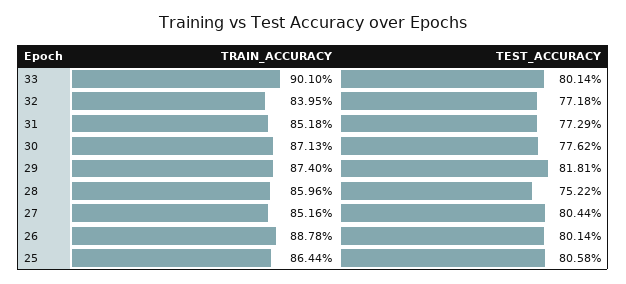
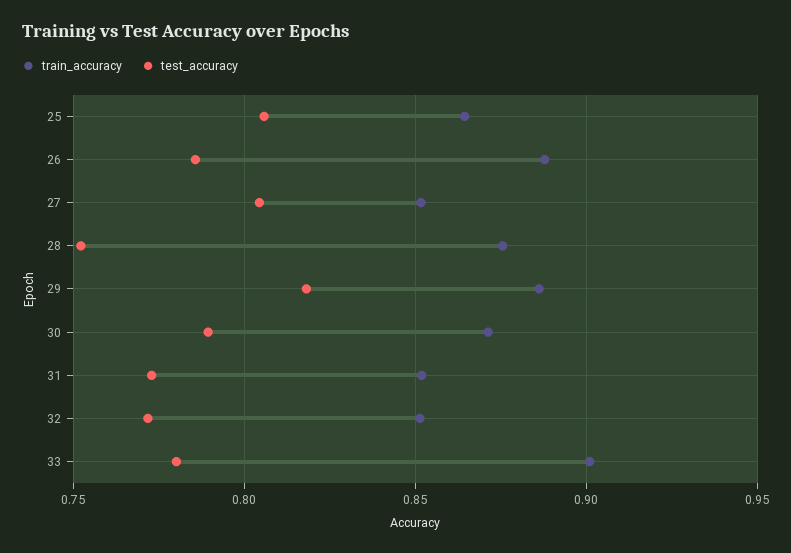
TEST_ACCURACY, 33: 0.8014 -> 0.78
TRAIN_ACCURACY, 32: 0.8395 -> 0.85
TEST_ACCURACY, 30: 0.7762 -> 0.79
TRAIN_ACCURACY, 29: 0.874 -> 0.885
TRAIN_ACCURACY, 28: 0.8596 -> 0.875
TEST_ACCURACY, 26: 0.8014 -> 0.785

